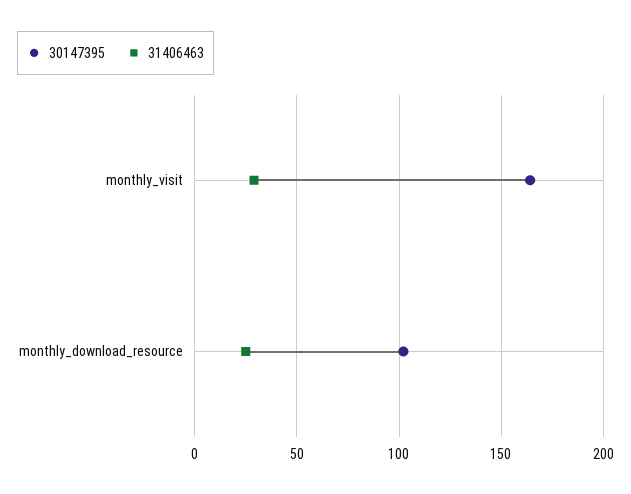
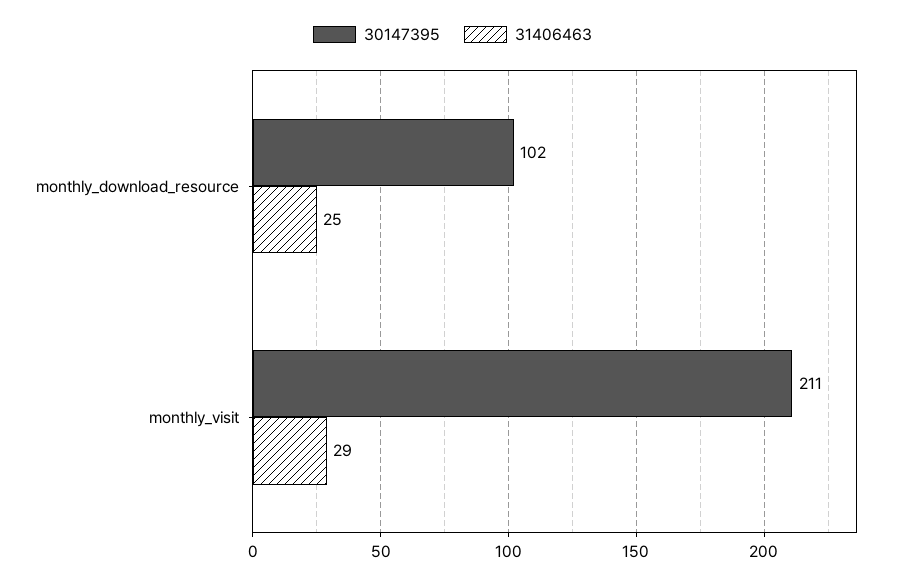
30147395, monthly_visit: 165 -> 211

